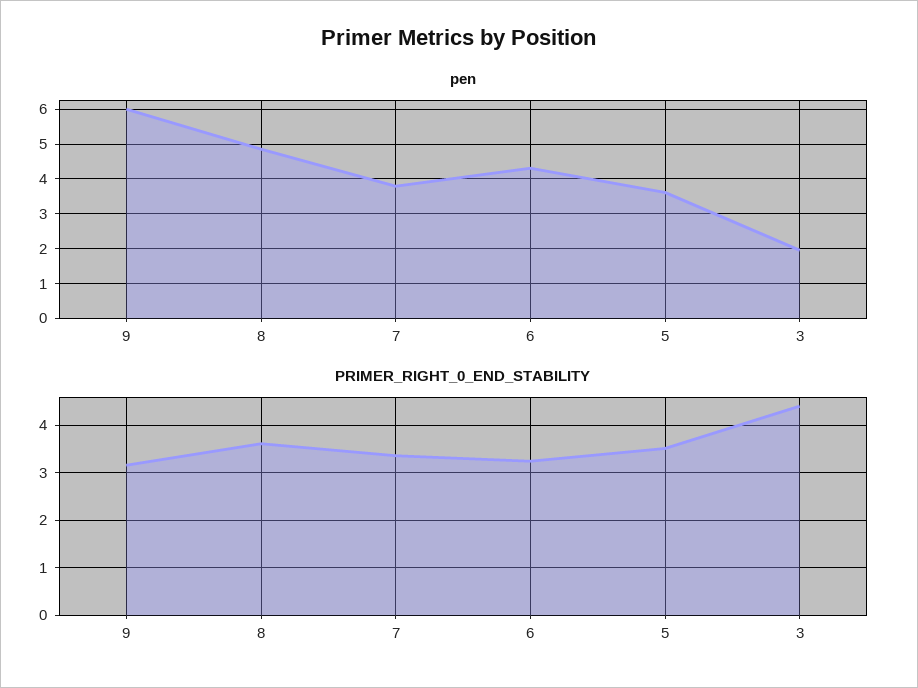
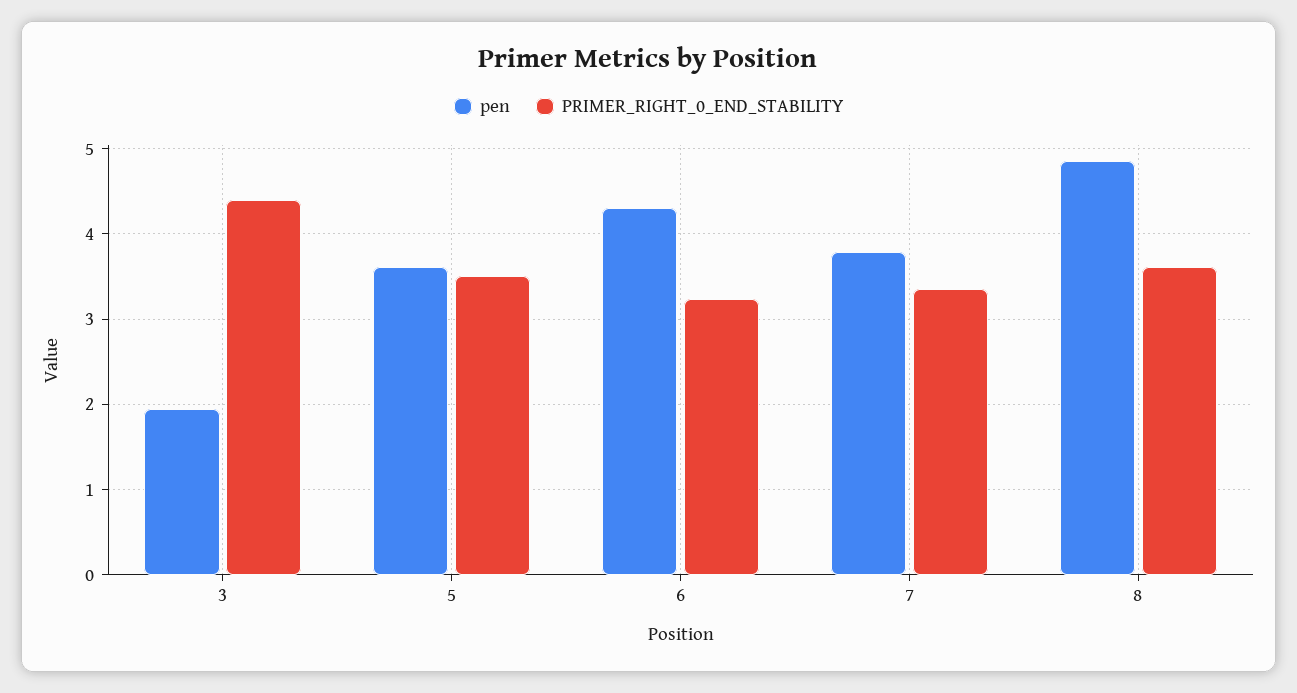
pen, 9: 6 -> none
PRIMER_RIGHT_0_END_STABILITY, 9: 3.2 -> none

